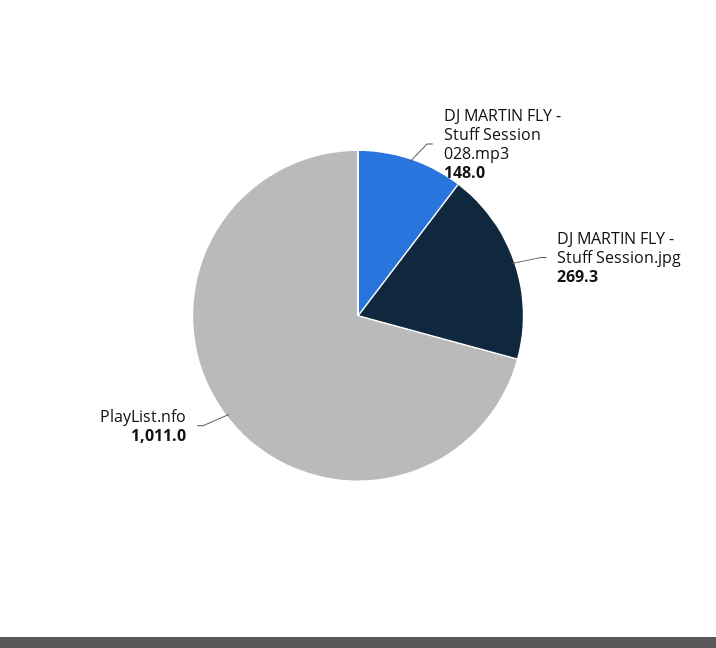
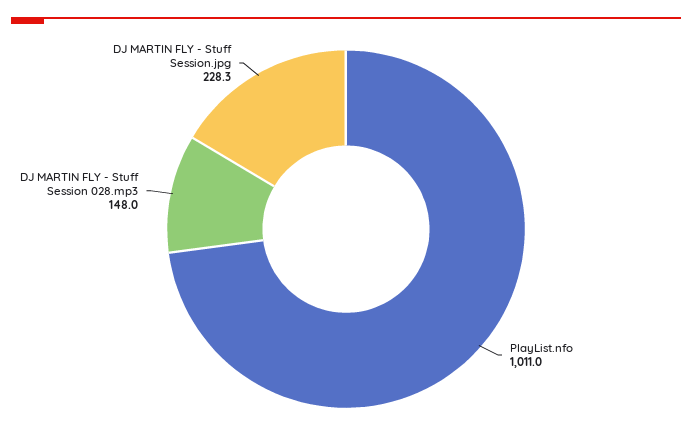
DJ MARTIN FLY - Stuff Session.jpg: 269.3 -> 228.3

